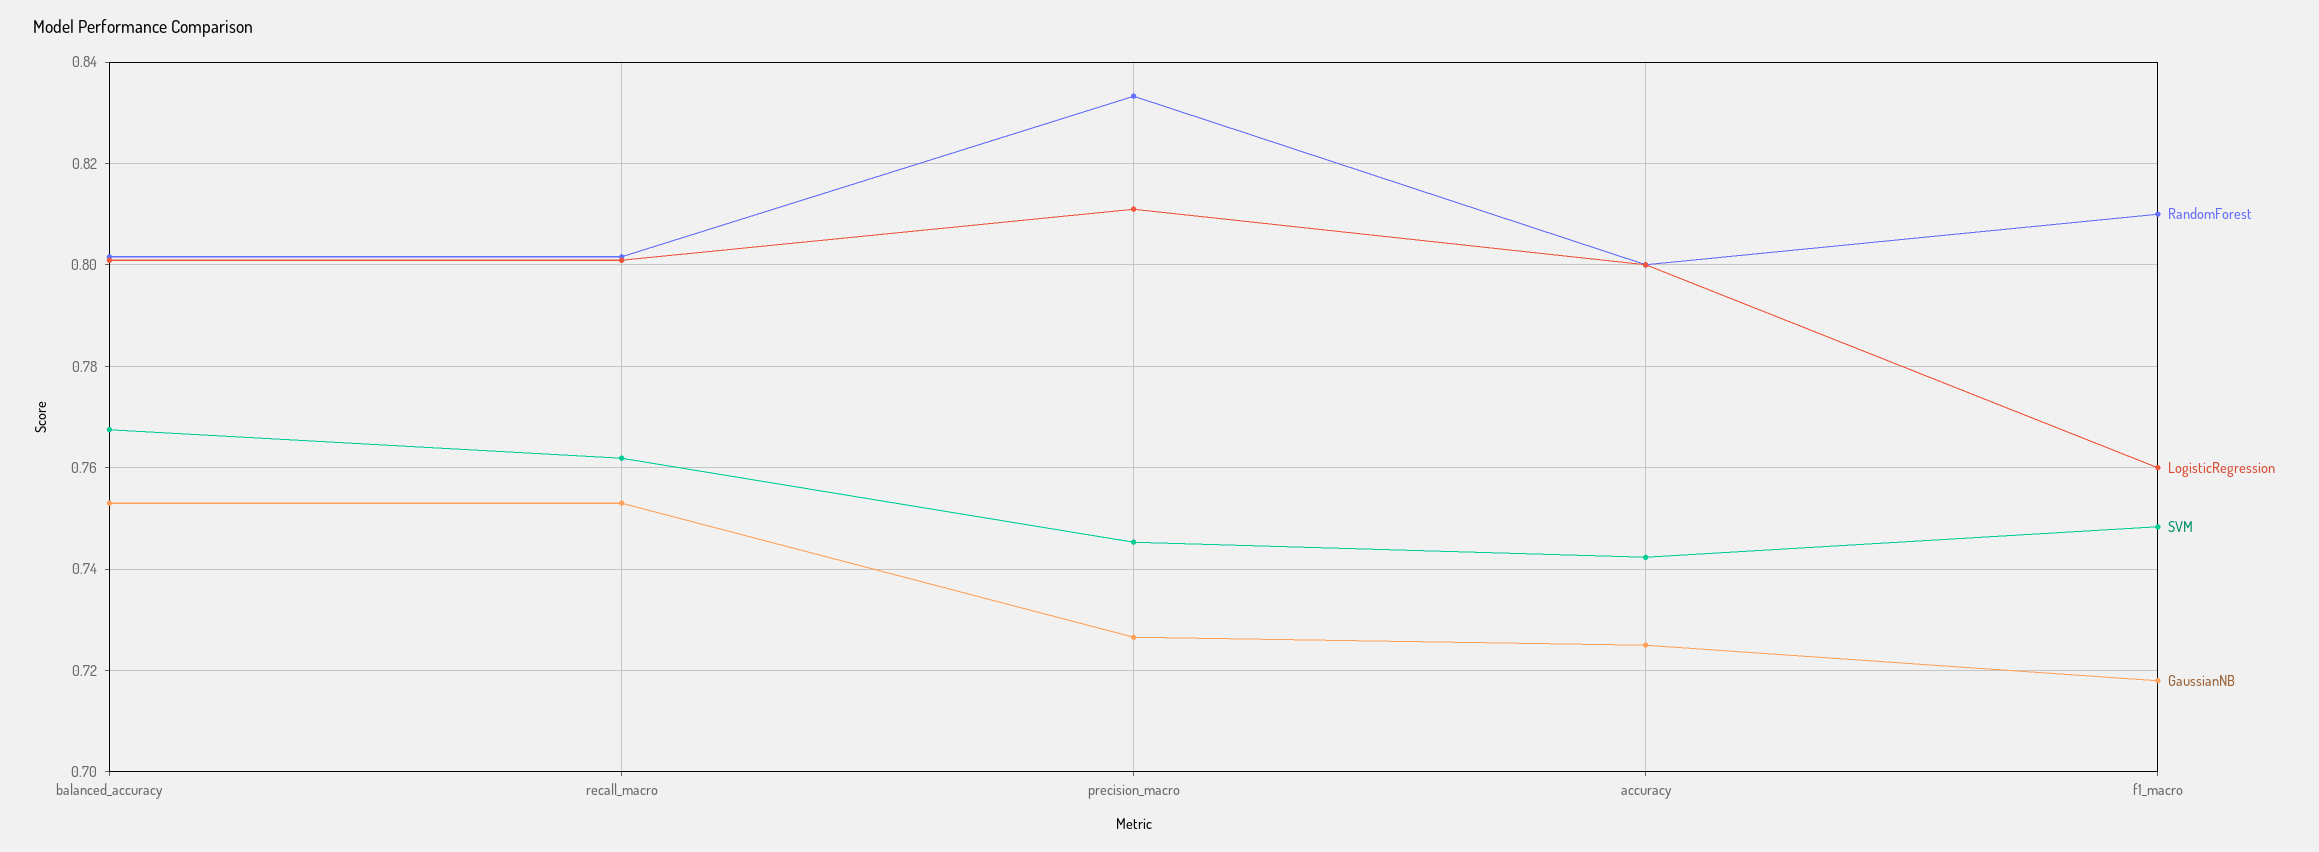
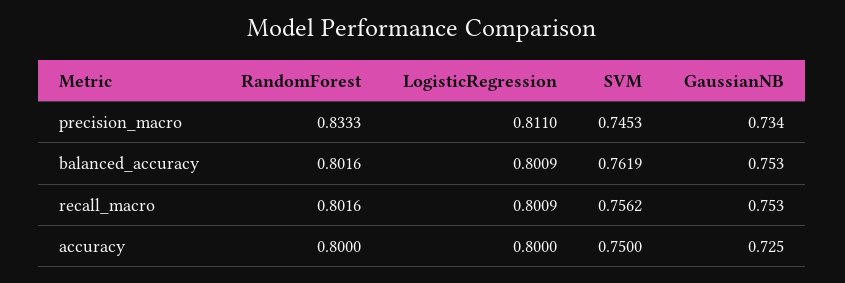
SVM, balanced_accuracy: 0.768 -> 0.7619
SVM, recall_macro: 0.762 -> 0.7562
GaussianNB, precision_macro: 0.726 -> 0.734
SVM, accuracy: 0.742 -> 0.75
RandomForest, f1_macro: 0.81 -> none
LogisticRegression, f1_macro: 0.76 -> none
SVM, f1_macro: 0.748 -> none
GaussianNB, f1_macro: 0.718 -> none

